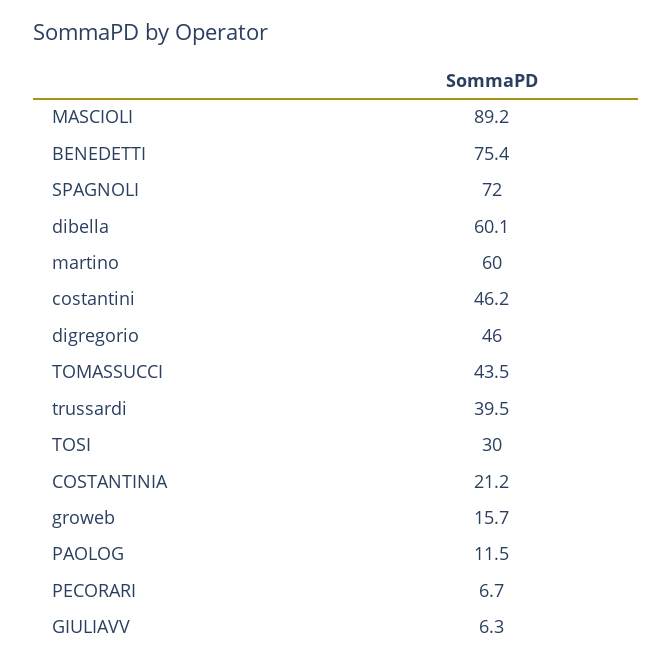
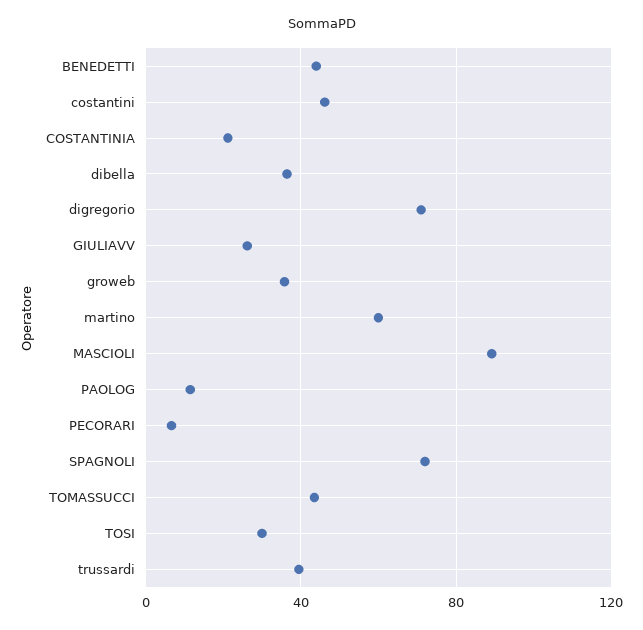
BENEDETTI: 75.4 -> 45
dibella: 60.1 -> 35
digregorio: 46 -> 70
groweb: 15.7 -> 35
GIULIAVV: 6.3 -> 25

